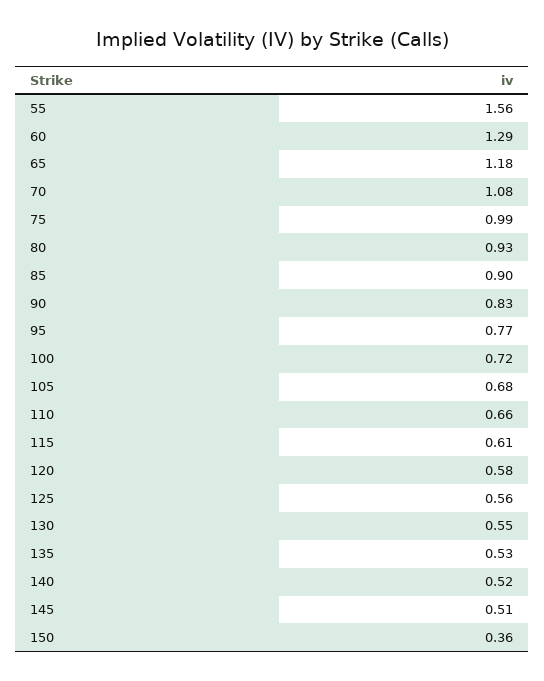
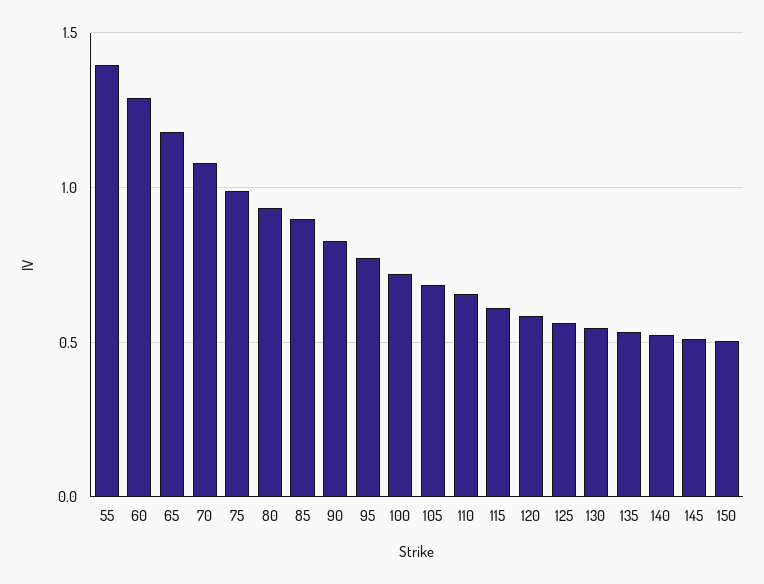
55: 1.56 -> 1.4
150: 0.36 -> 0.5

